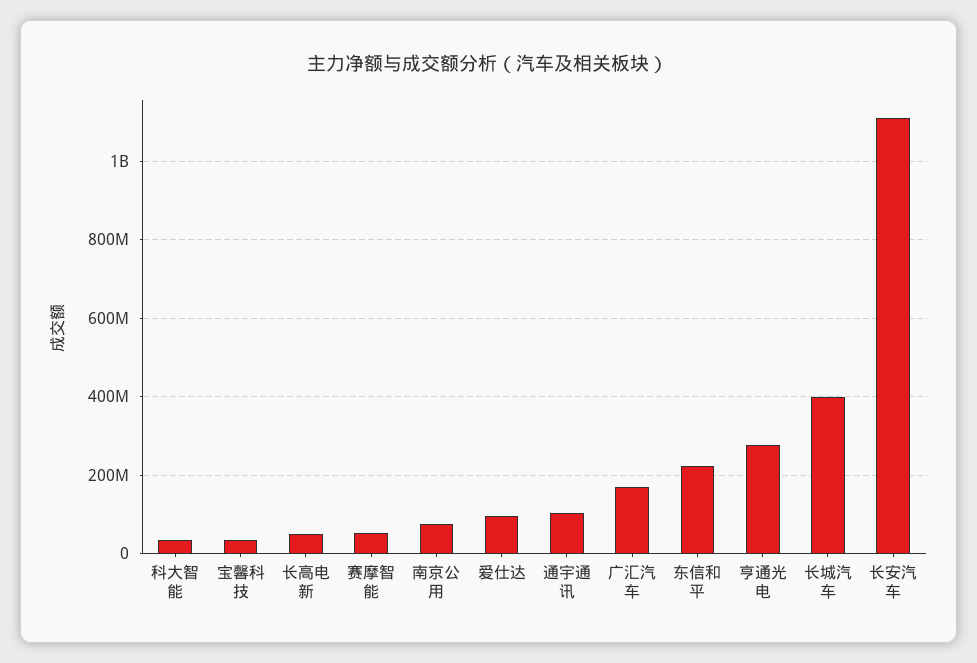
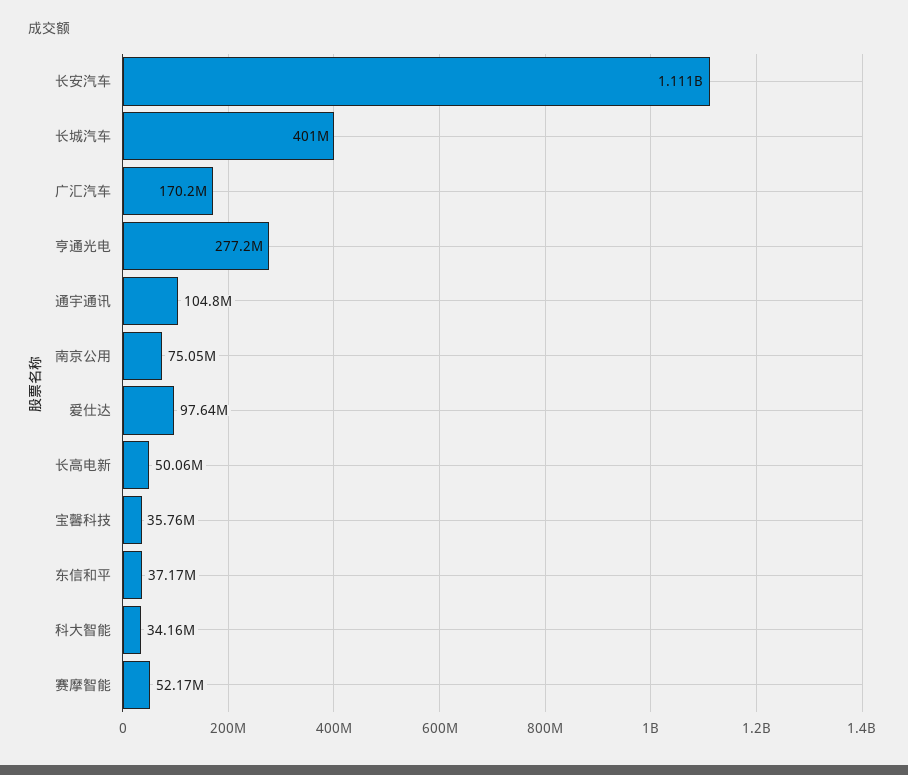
东信和平: 220000000 -> 37170000

